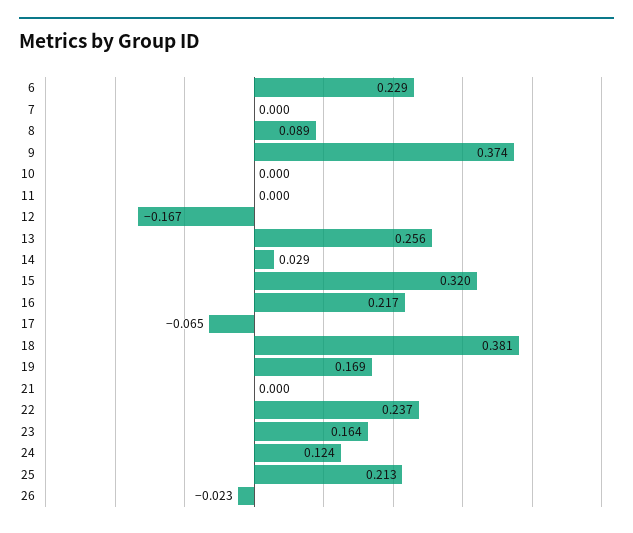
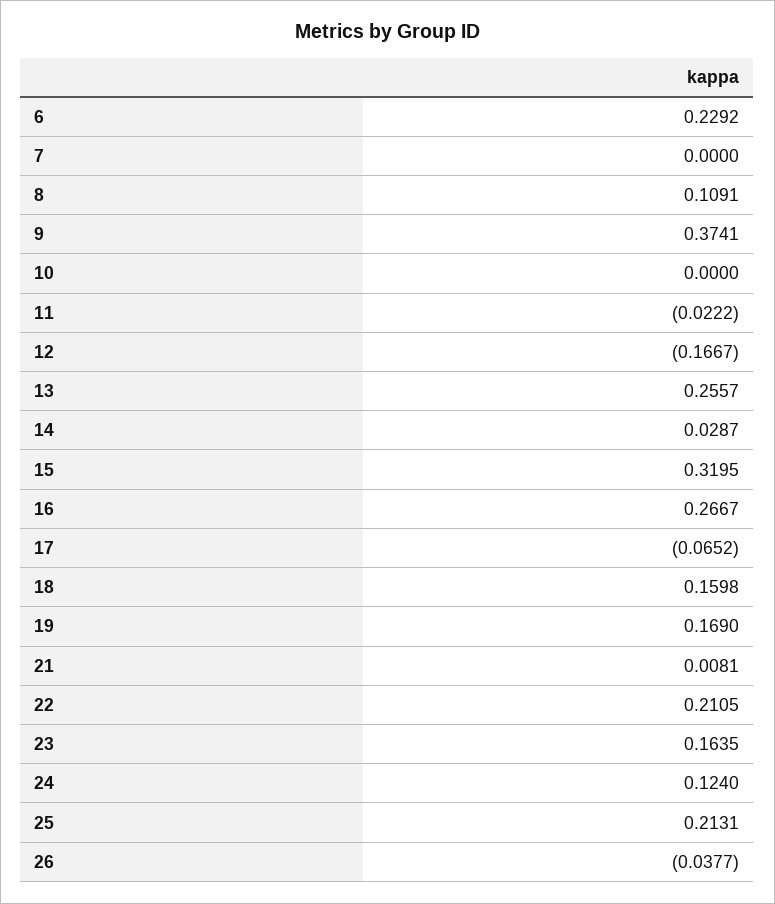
8: 0.089 -> 0.1091
11: 0 -> -0.0222
16: 0.217 -> 0.2667
18: 0.381 -> 0.1598
21: 0 -> 0.0081
22: 0.237 -> 0.2105
26: -0.023 -> -0.0377

